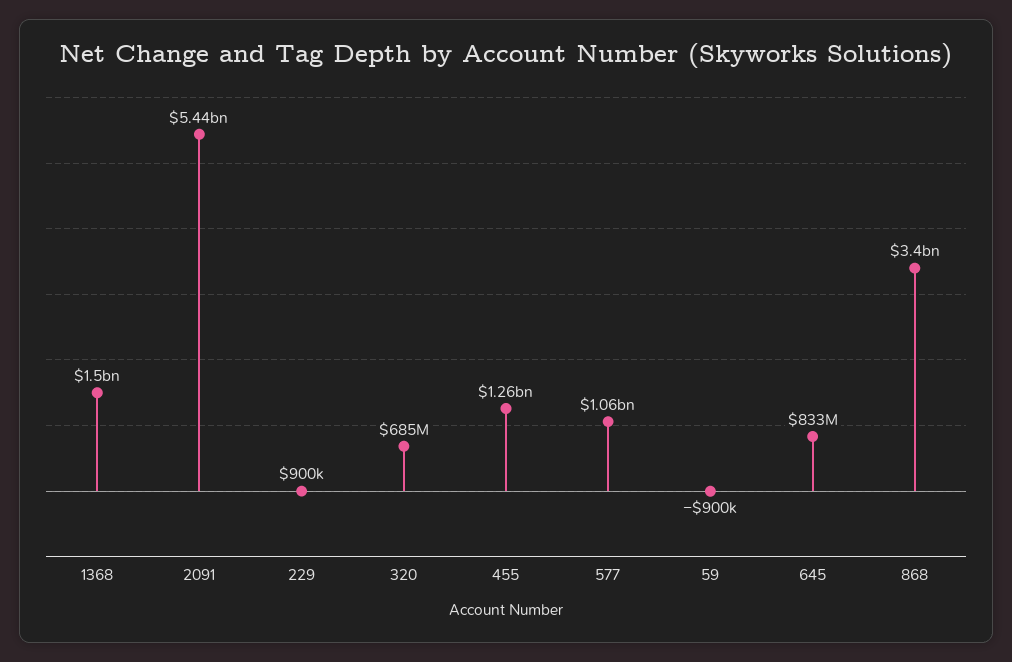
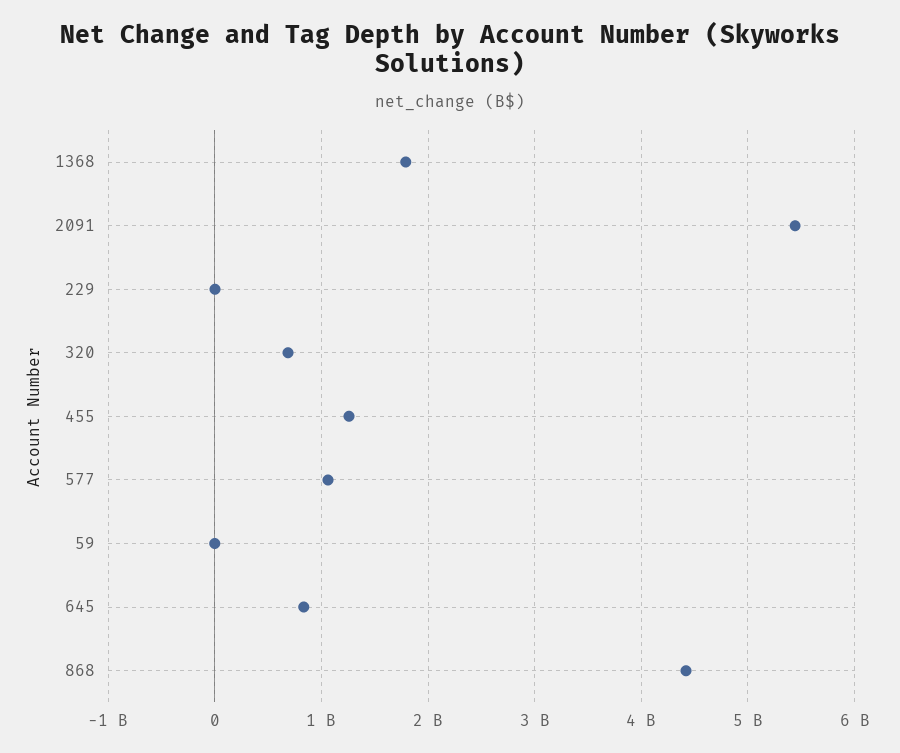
1368: 1500000000 -> 1800000000
868: 3400000000 -> 4400000000

